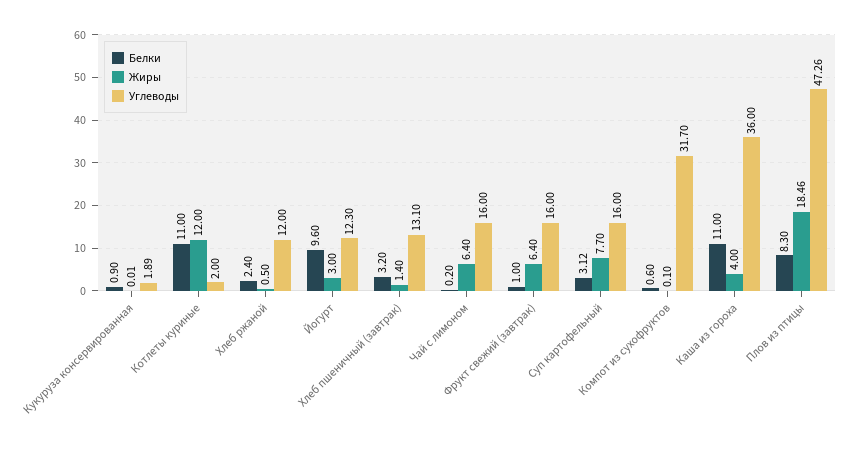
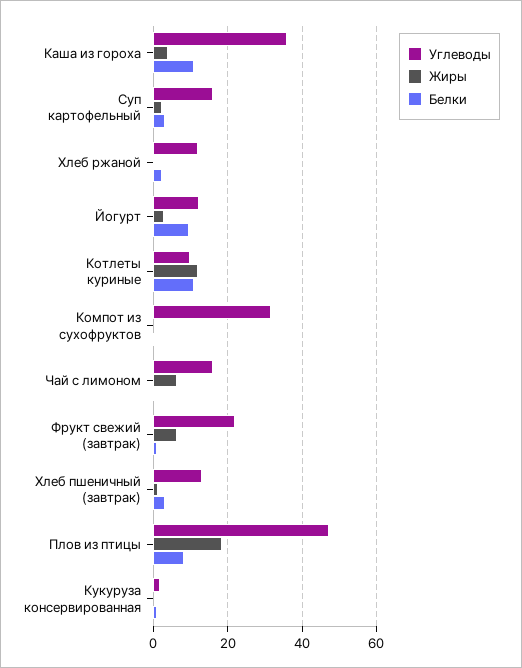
Углеводы, Котлеты куриные: 2 -> 10
Углеводы, Фрукт свежий (завтрак): 16 -> 22
Жиры, Суп картофельный: 7.7 -> 2

